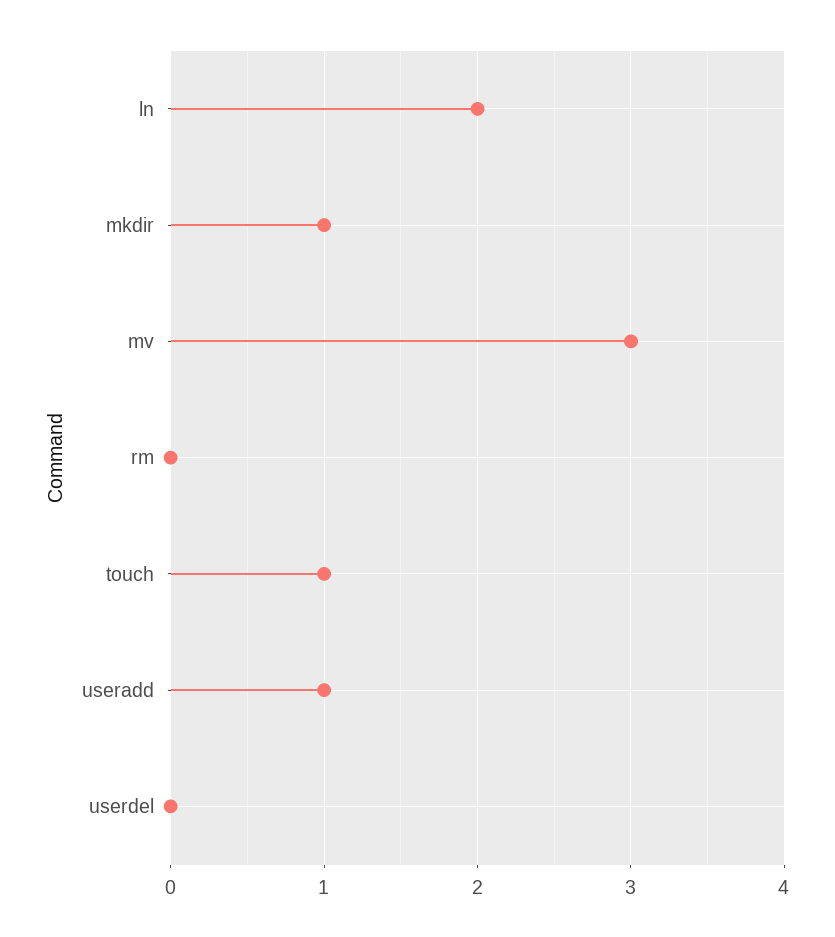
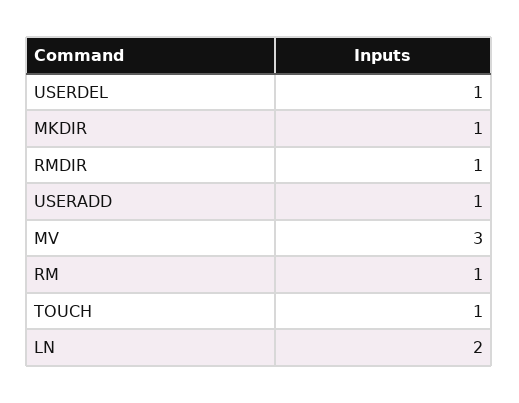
rm: 0 -> 1
userdel: 0 -> 1
RMDIR: none -> 1

